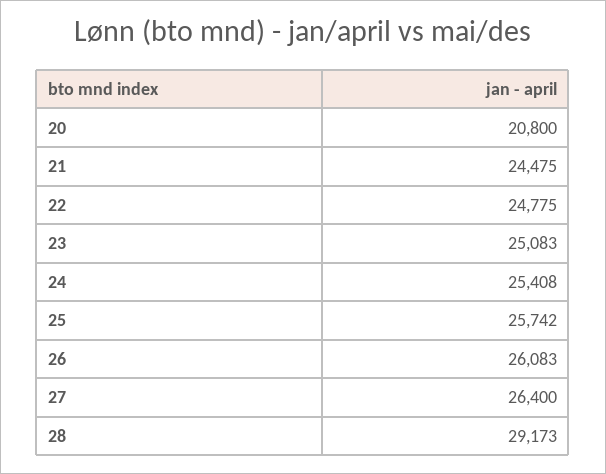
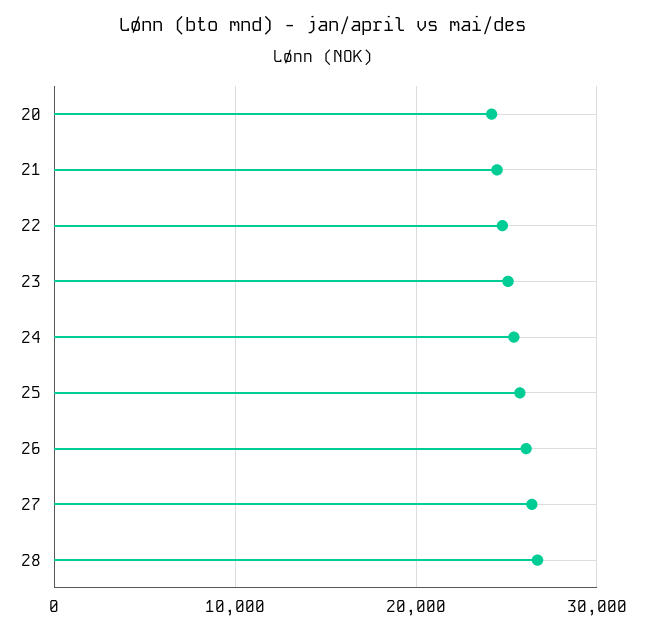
20: 20800 -> 24000
28: 29173 -> 27000

